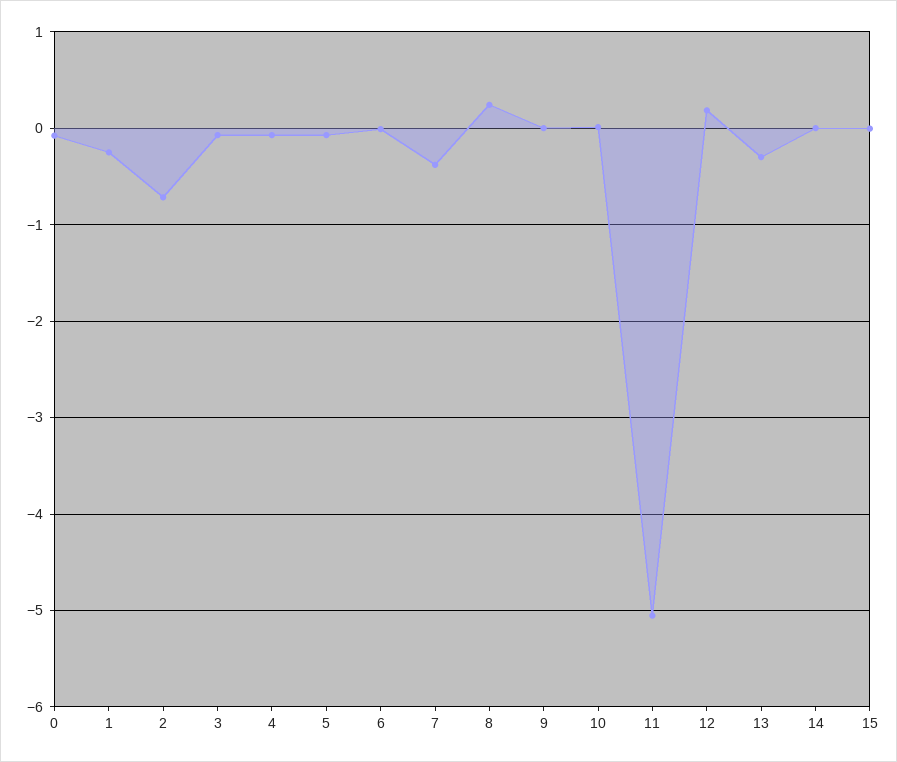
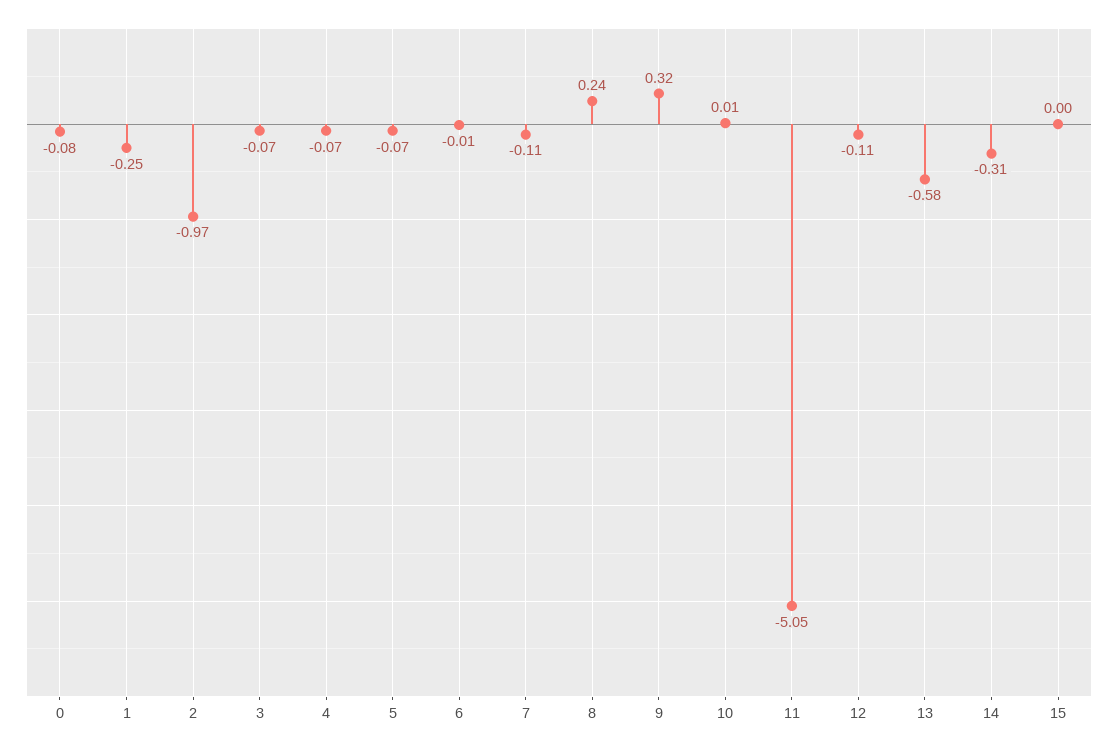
2: -0.7 -> -0.97
7: -0.4 -> -0.11
9: 0 -> 0.32
12: 0.2 -> -0.11
13: -0.3 -> -0.58
14: 0 -> -0.31

